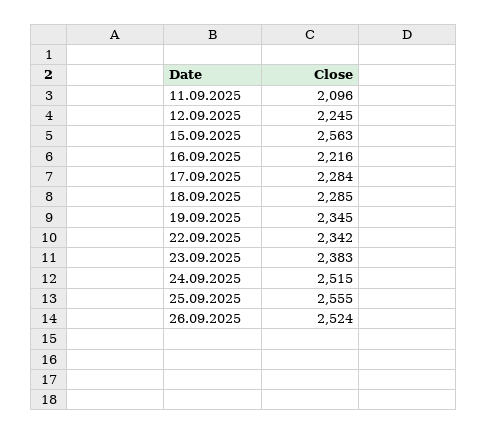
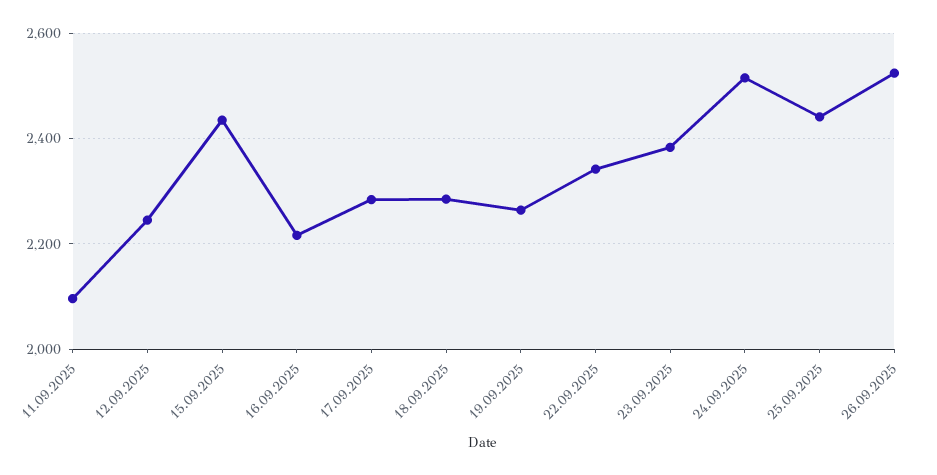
15.09.2025: 2563 -> 2440
19.09.2025: 2345 -> 2260
25.09.2025: 2555 -> 2440

